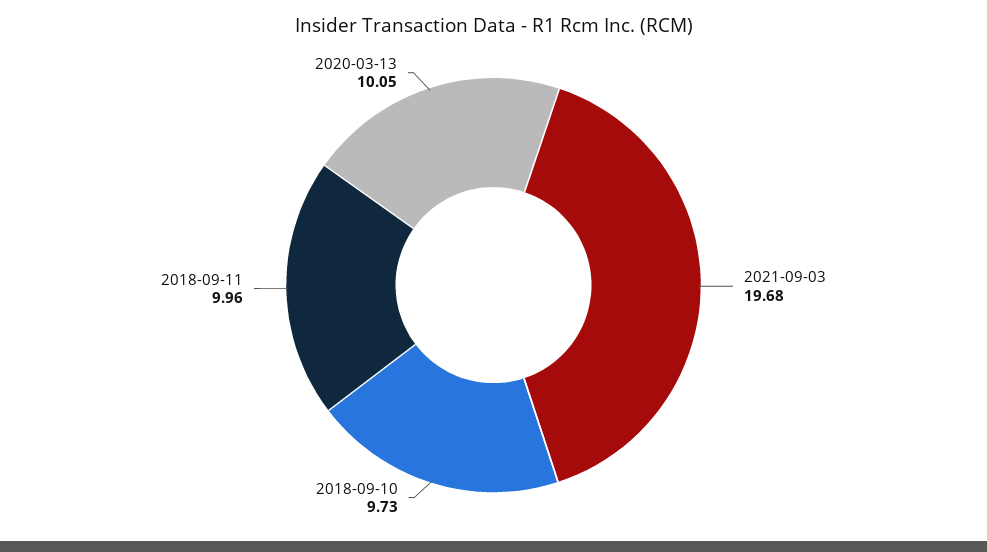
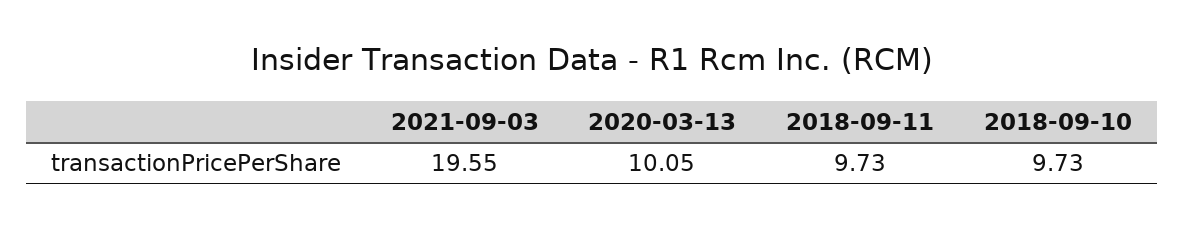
2021-09-03: 19.68 -> 19.55
2018-09-11: 9.96 -> 9.73

